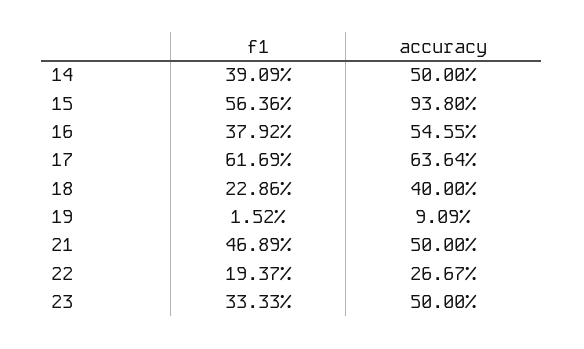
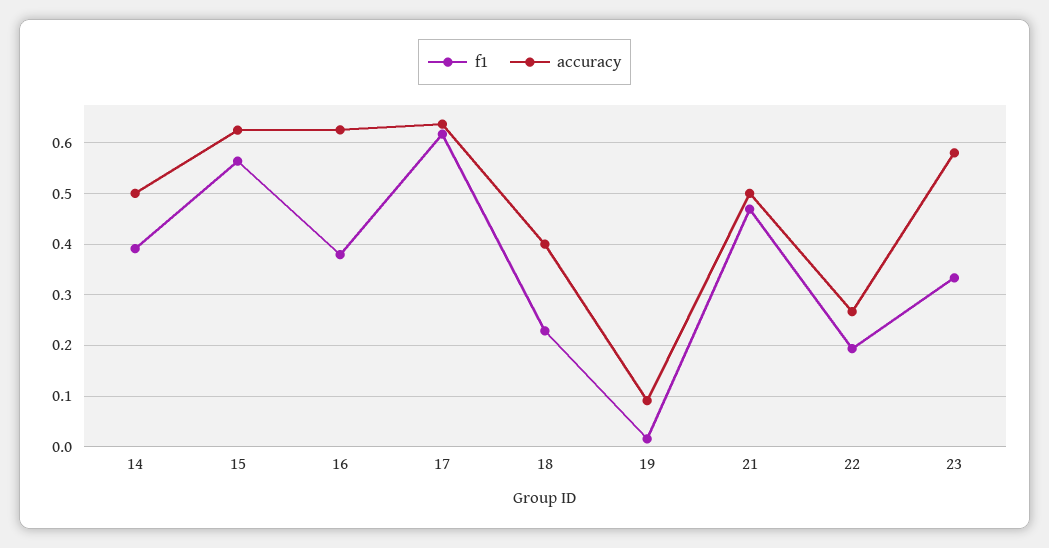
accuracy, 15: 0.938 -> 0.62
accuracy, 16: 0.5455 -> 0.62
accuracy, 23: 0.5 -> 0.58

